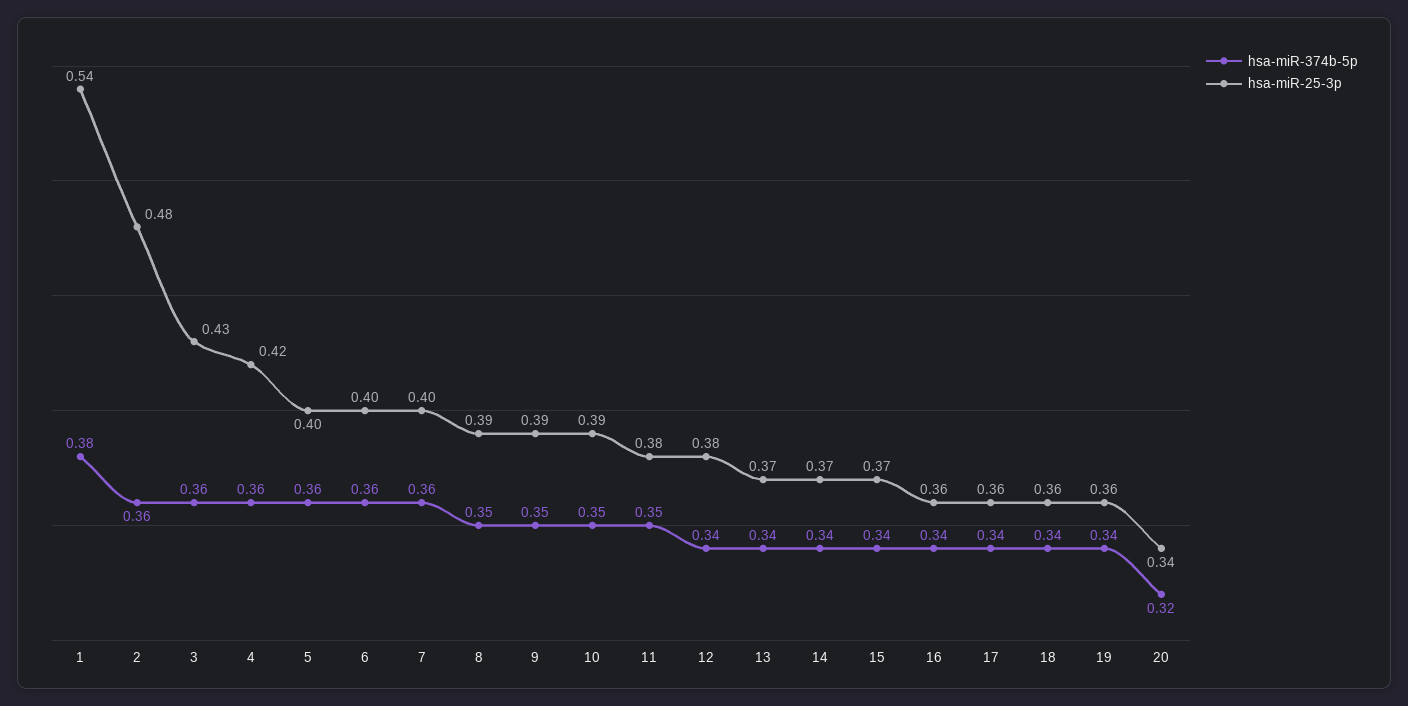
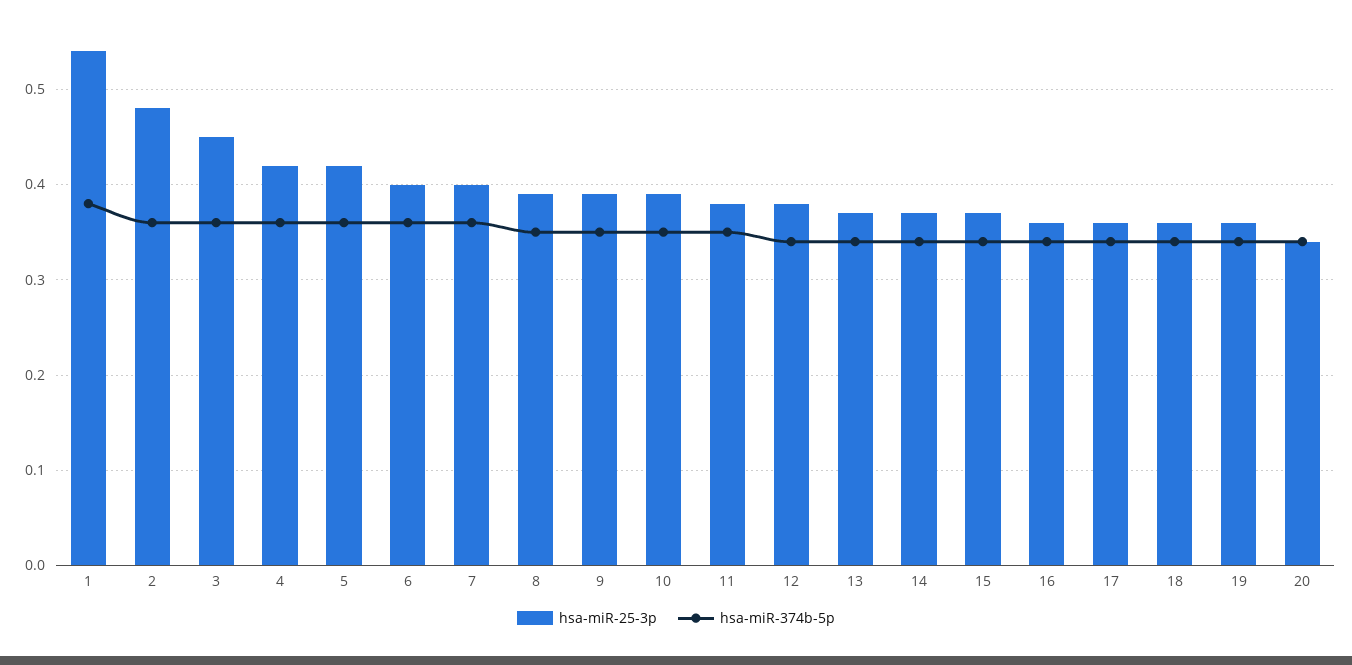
hsa-miR-25-3p, 3: 0.43 -> 0.45
hsa-miR-25-3p, 5: 0.4 -> 0.42
hsa-miR-374b-5p, 20: 0.32 -> 0.34

